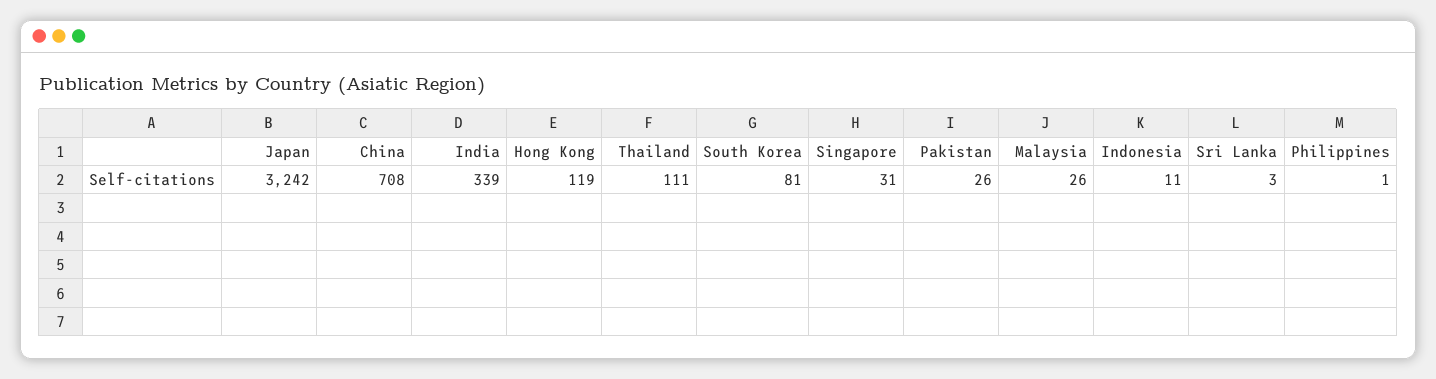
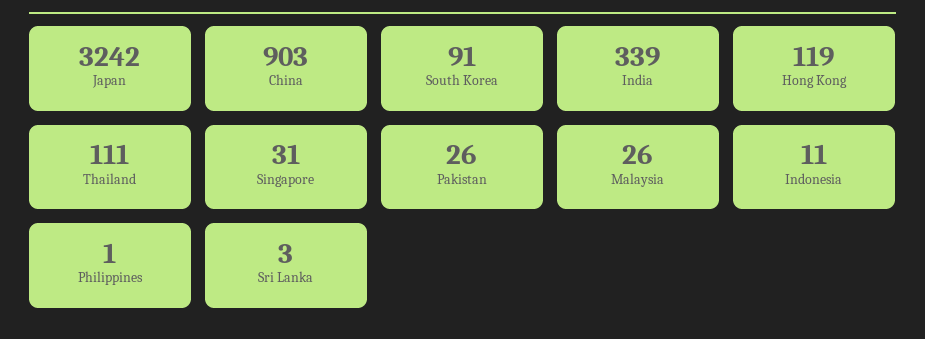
China: 708 -> 903
South Korea: 81 -> 91

